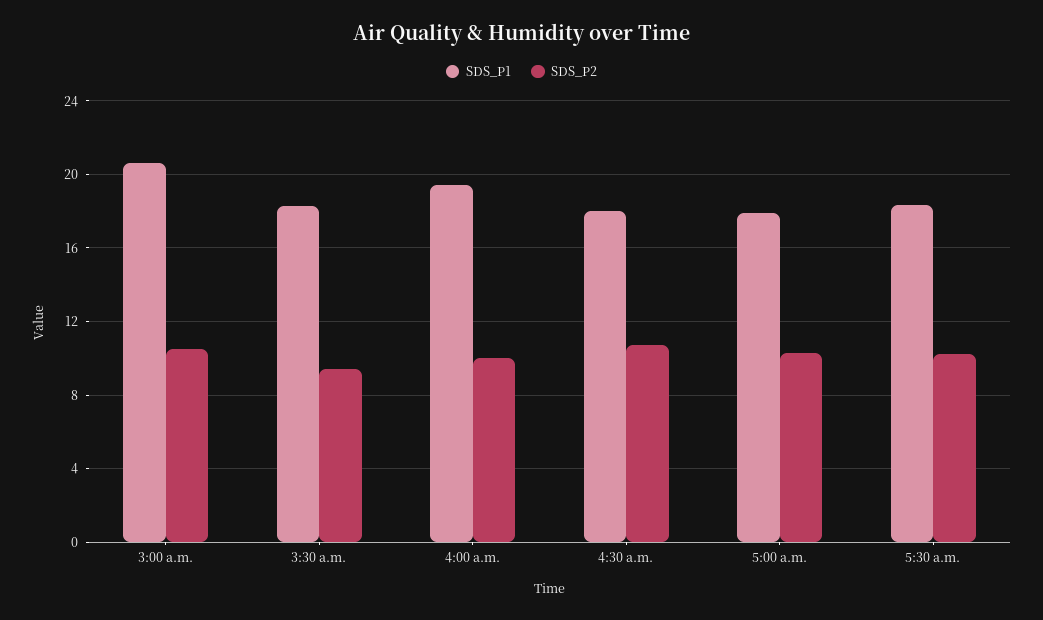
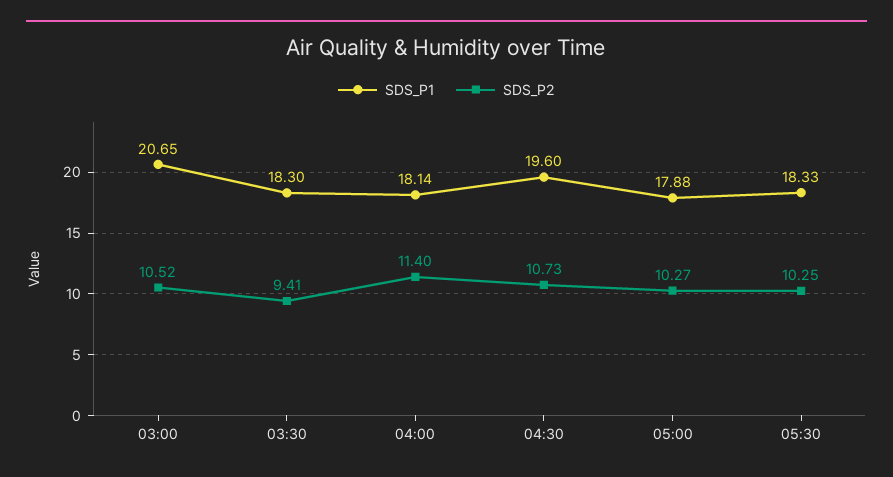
SDS_P1, 4:00 a.m.: 19.5 -> 18.14
SDS_P2, 4:00 a.m.: 10 -> 11.4
SDS_P1, 4:30 a.m.: 18 -> 19.6

